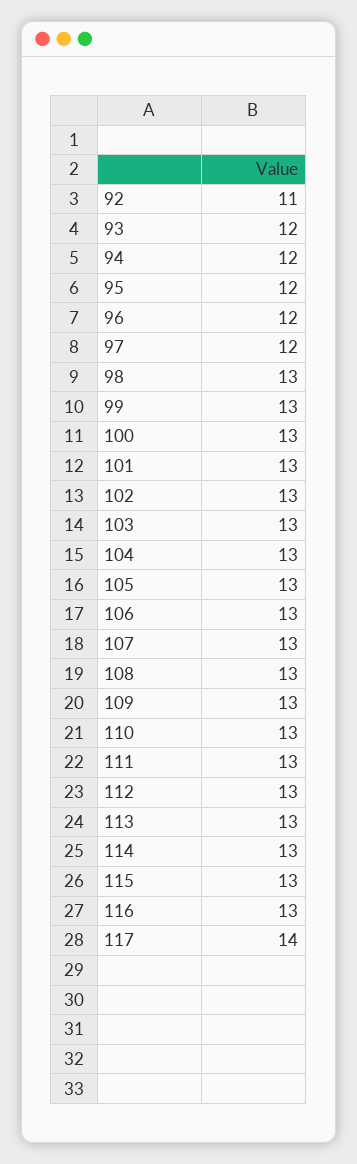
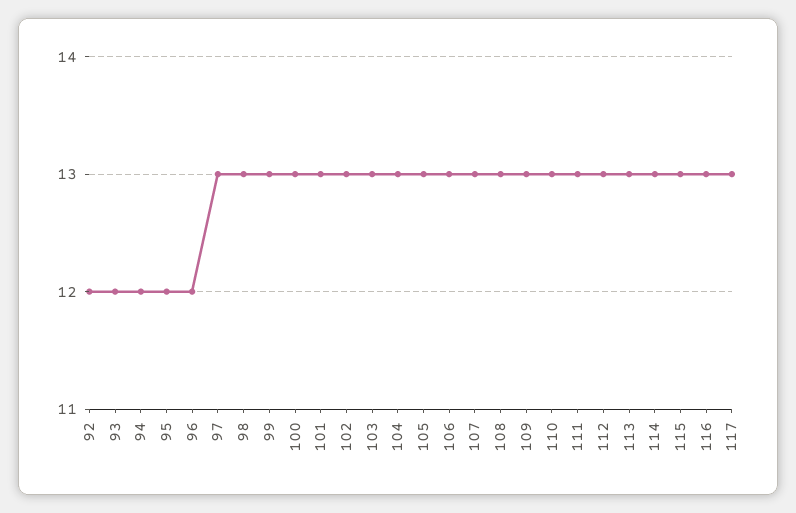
92: 11 -> 12
97: 12 -> 13
117: 14 -> 13

